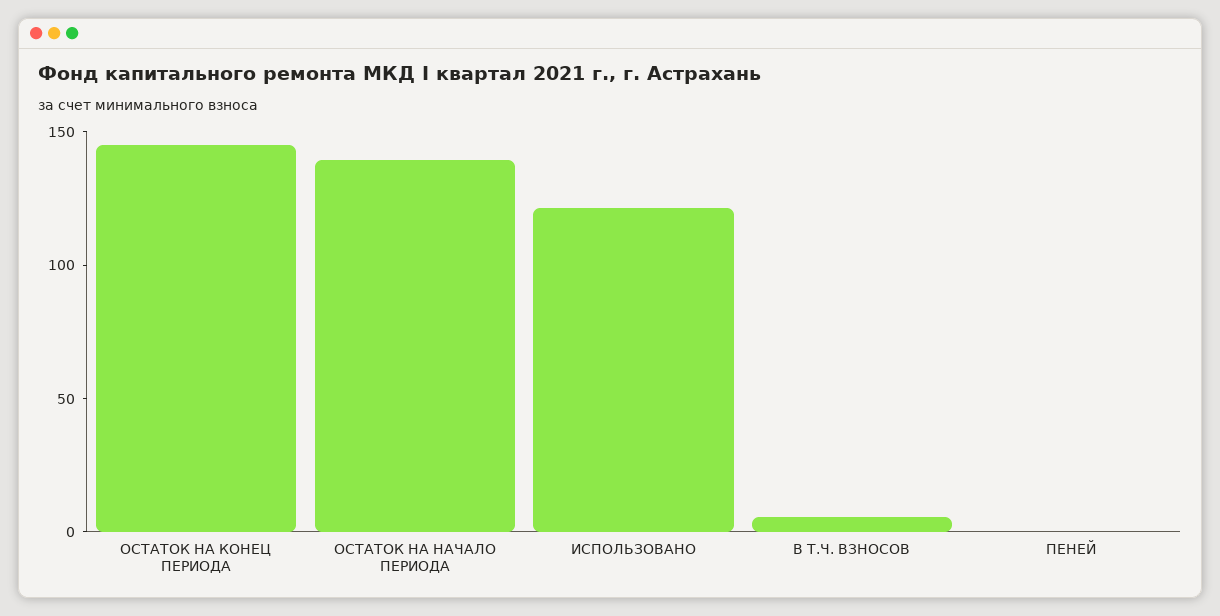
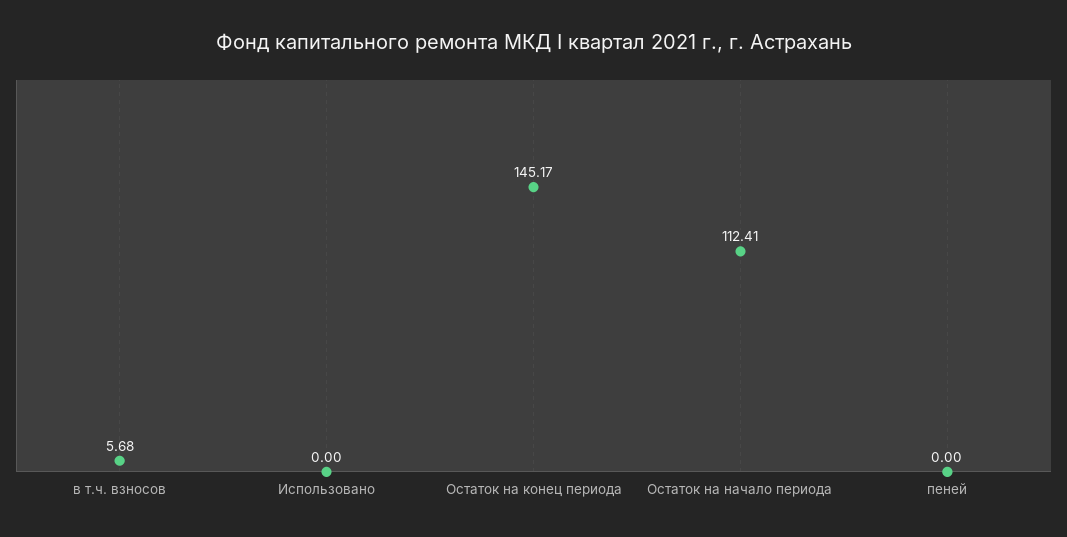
ОСТАТОК НА НАЧАЛО ПЕРИОДА: 140 -> 112.41
ИСПОЛЬЗОВАНО: 120 -> 0

